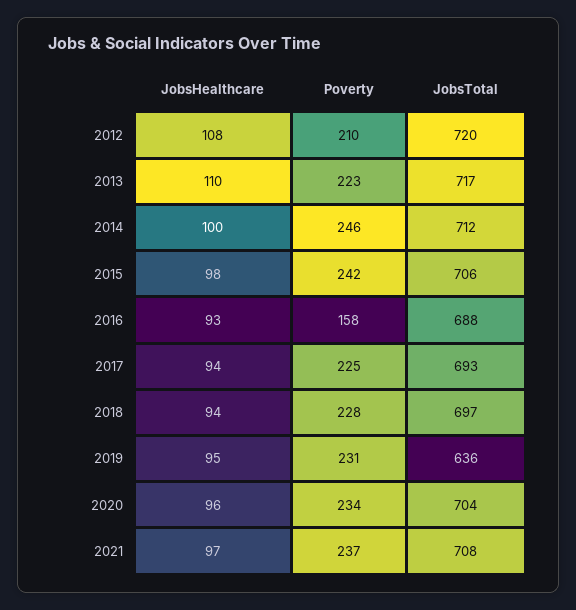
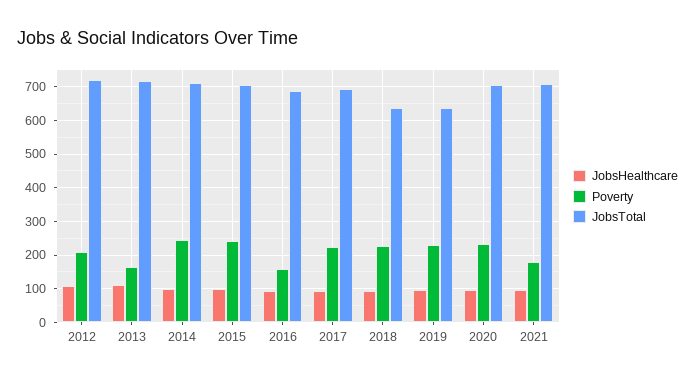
Poverty, 2013: 223 -> 160
JobsTotal, 2018: 697 -> 640
Poverty, 2021: 237 -> 180

